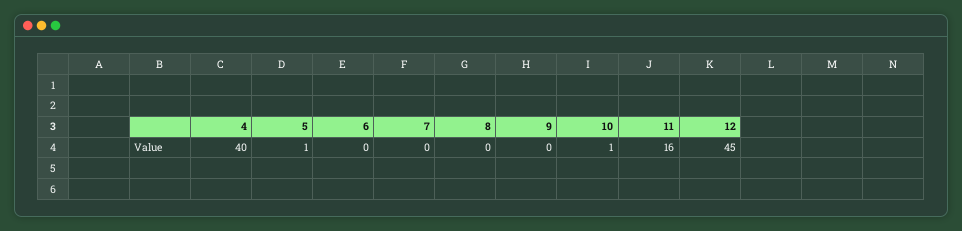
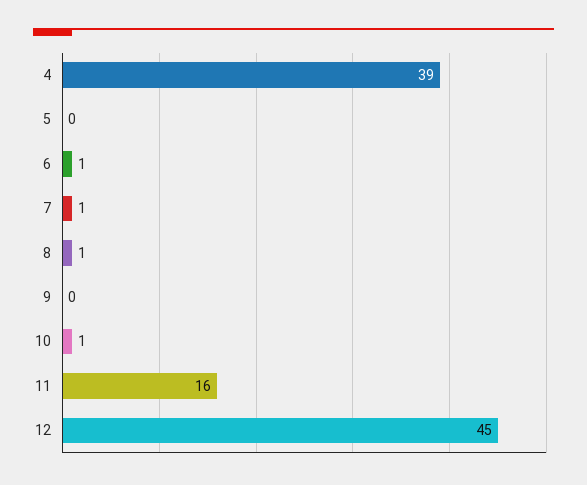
4: 40 -> 39
5: 1 -> 0
6: 0 -> 1
7: 0 -> 1
8: 0 -> 1

